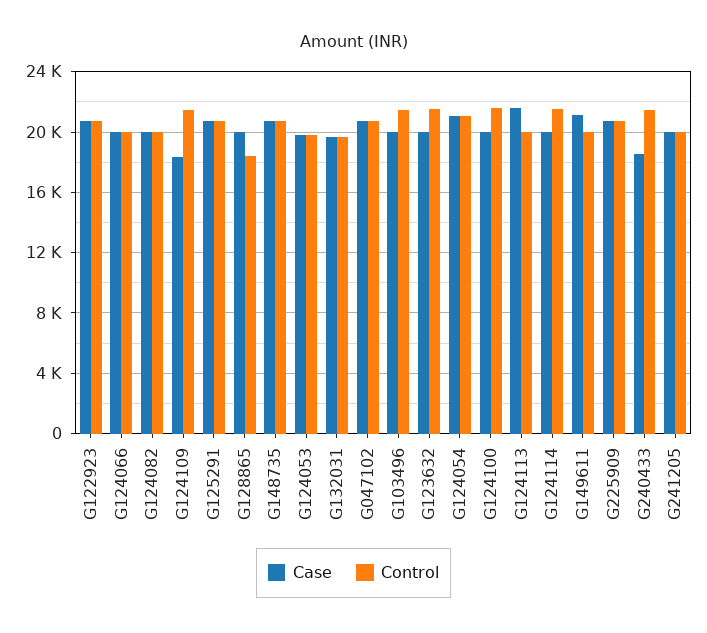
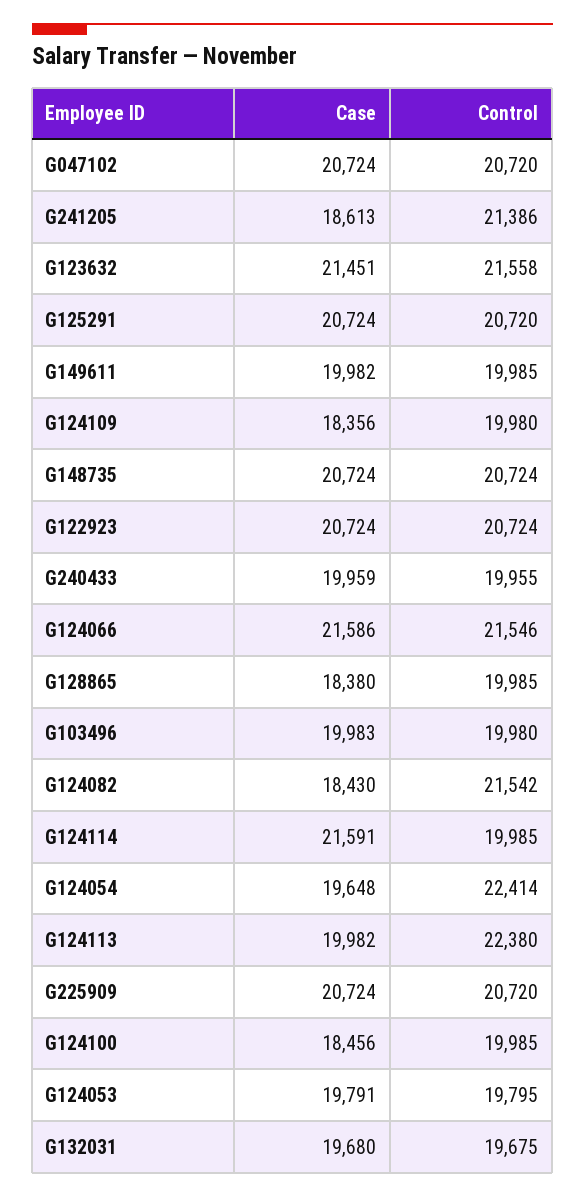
Case, G124066: 20000 -> 21586
Control, G124066: 20000 -> 21546
Case, G124082: 20000 -> 18430
Control, G124082: 20000 -> 21542
Control, G124109: 21500 -> 19980
Case, G128865: 20000 -> 18380
Control, G128865: 18500 -> 19985
Control, G103496: 21500 -> 19980
Case, G123632: 20000 -> 21451
Case, G124054: 21000 -> 19648
Control, G124054: 21000 -> 22414
Case, G124100: 20000 -> 18456
Control, G124100: 21500 -> 19985
Case, G124113: 21500 -> 19982
Control, G124113: 20000 -> 22380
Case, G124114: 20000 -> 21591
Control, G124114: 21500 -> 19985
Case, G149611: 21000 -> 19982
Case, G240433: 18500 -> 19959
Control, G240433: 21500 -> 19955
Case, G241205: 20000 -> 18613
Control, G241205: 20000 -> 21386

